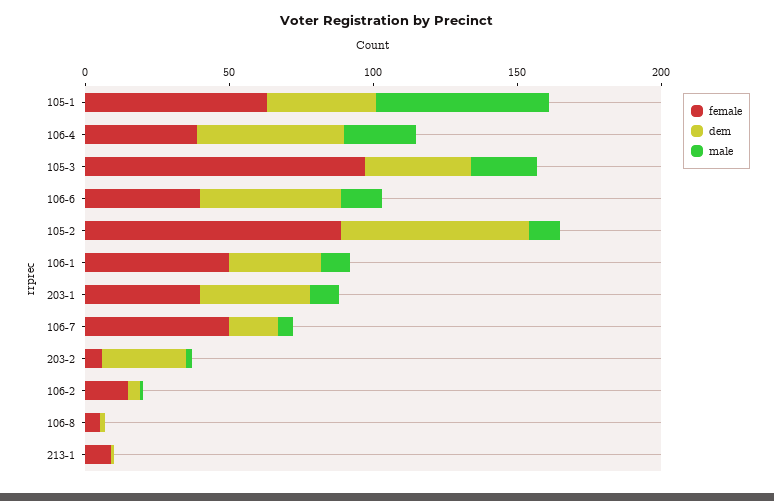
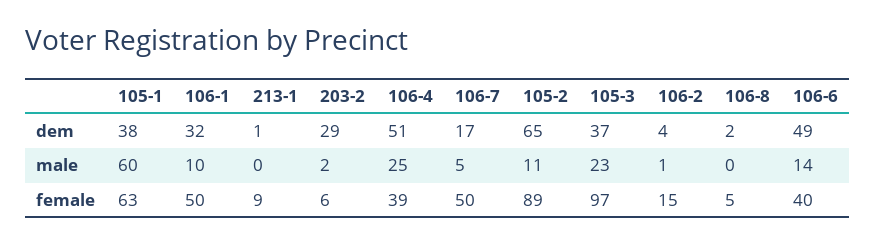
female, 203-1: 40 -> none
dem, 203-1: 40 -> none
male, 203-1: 10 -> none

